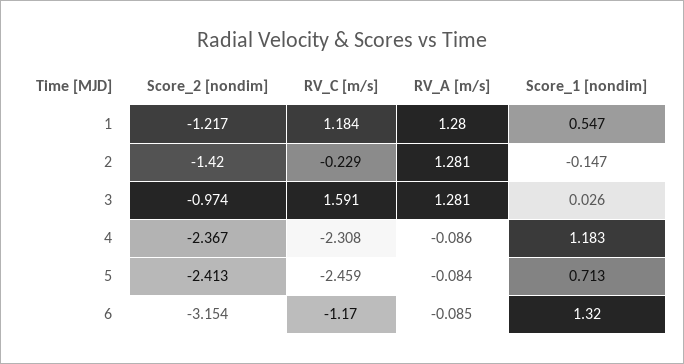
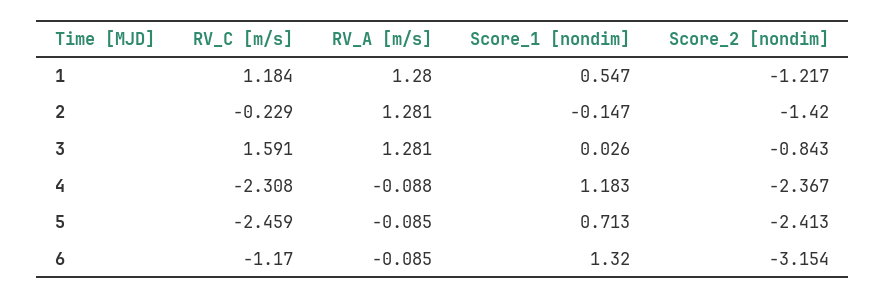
Score_2 [nondim], 3: -0.974 -> -0.843
RV_A [m/s], 4: -0.086 -> -0.088
RV_A [m/s], 5: -0.084 -> -0.085

